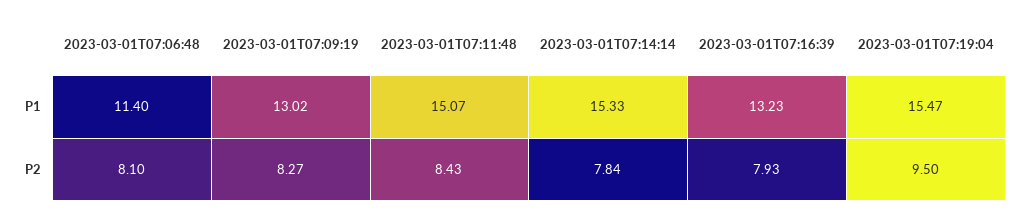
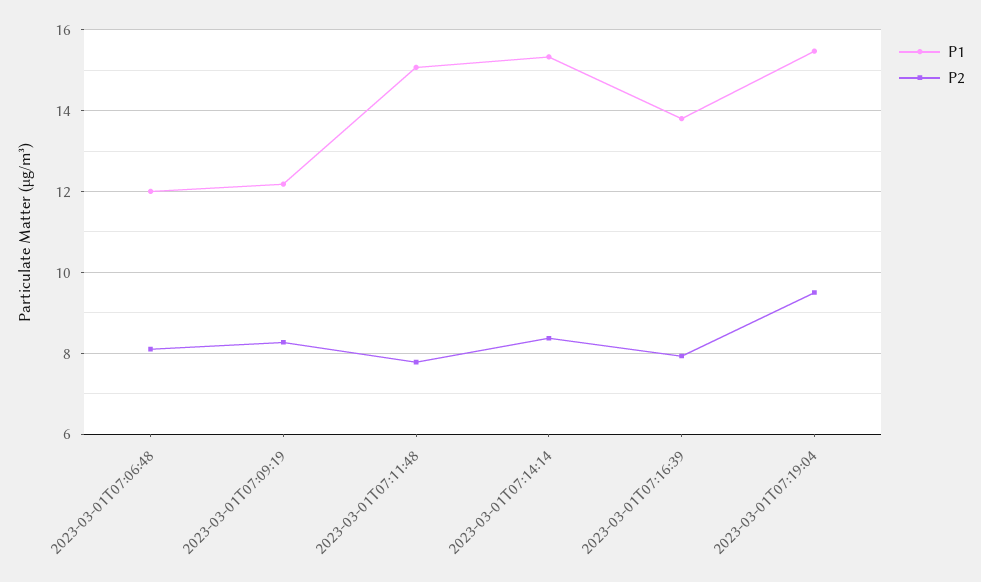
P1, 2023-03-01T07:06:48: 11.4 -> 12
P1, 2023-03-01T07:09:19: 13.02 -> 12.2
P1, 2023-03-01T07:16:39: 13.23 -> 13.8
P2, 2023-03-01T07:11:48: 8.43 -> 7.8
P2, 2023-03-01T07:14:14: 7.84 -> 8.4

